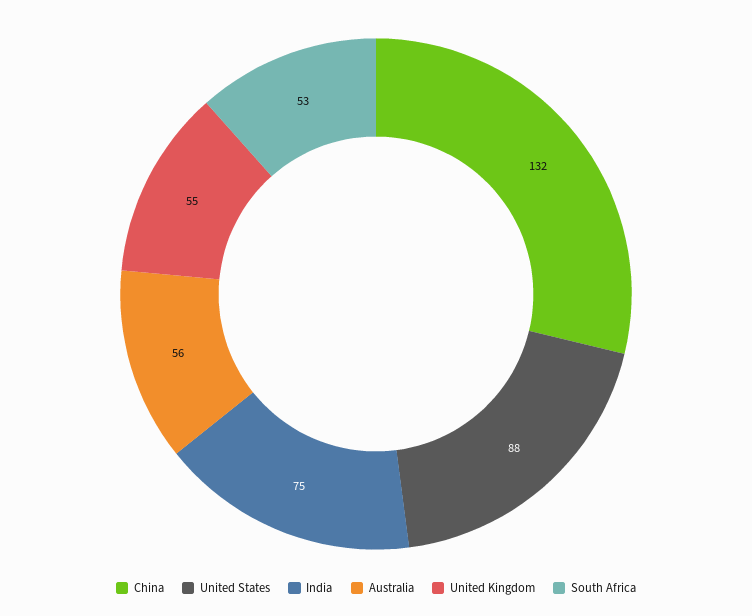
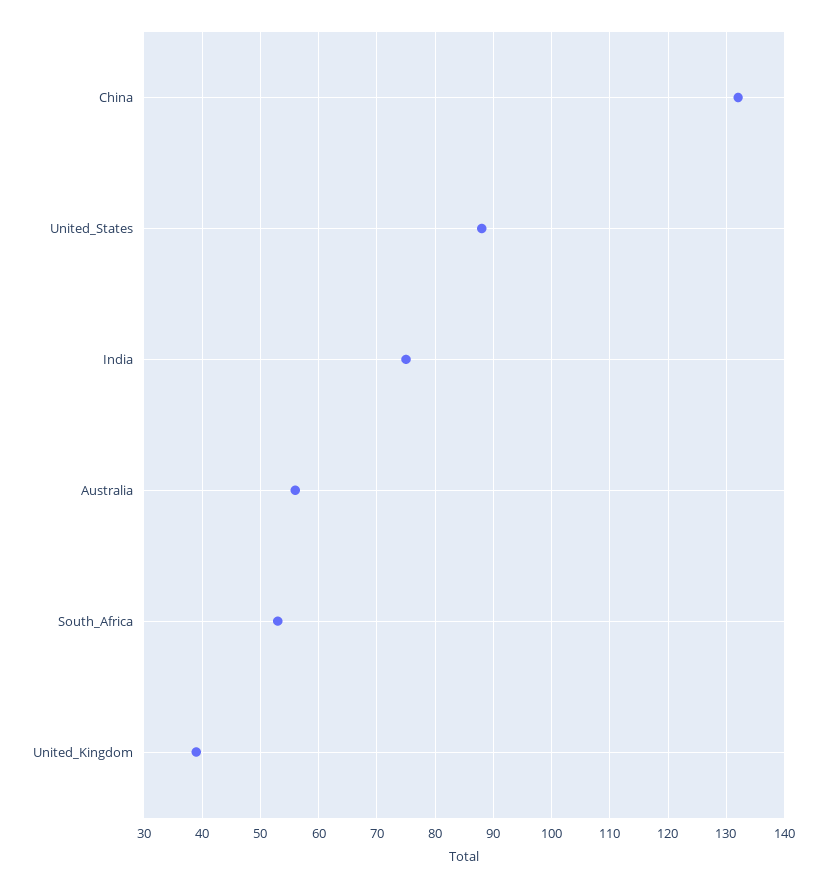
United Kingdom: 55 -> 40

